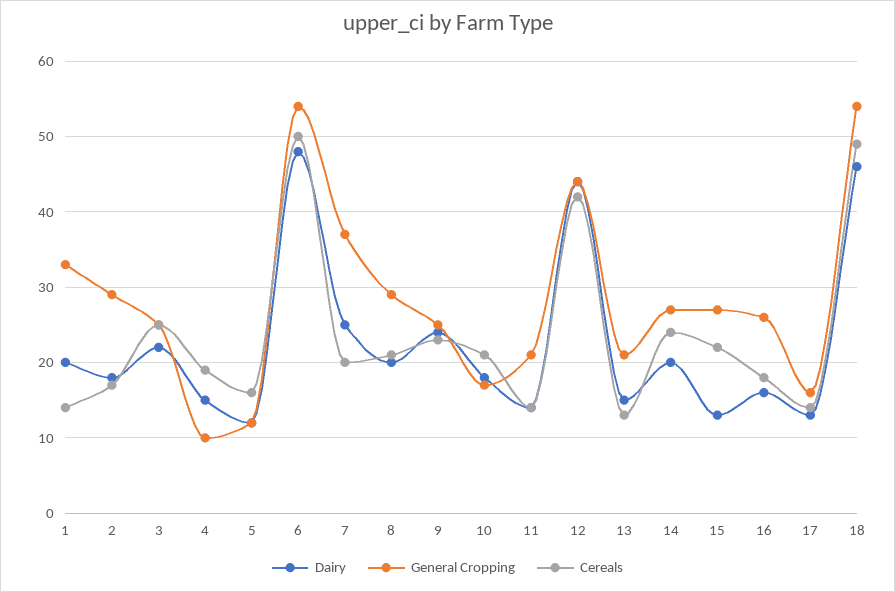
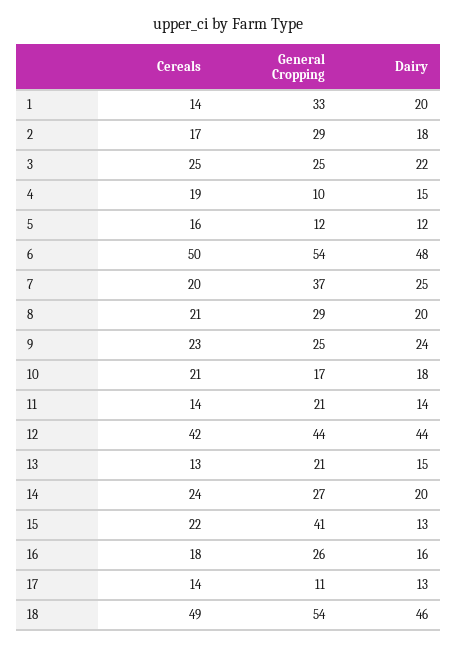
General Cropping, 15: 27 -> 41
General Cropping, 17: 16 -> 11

